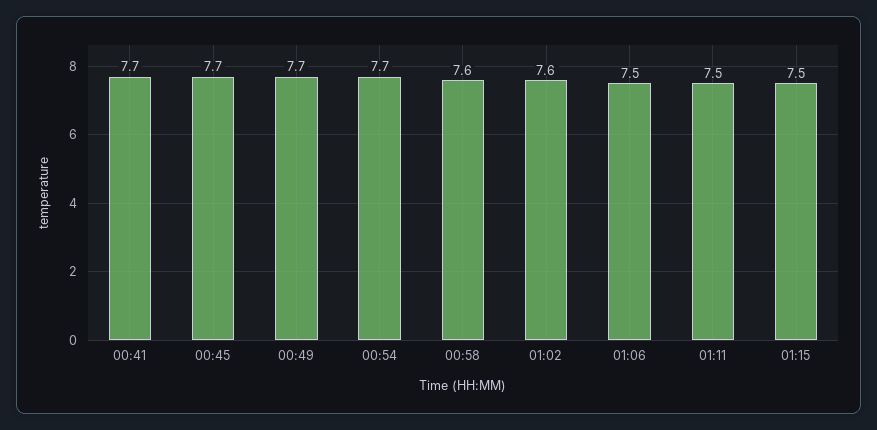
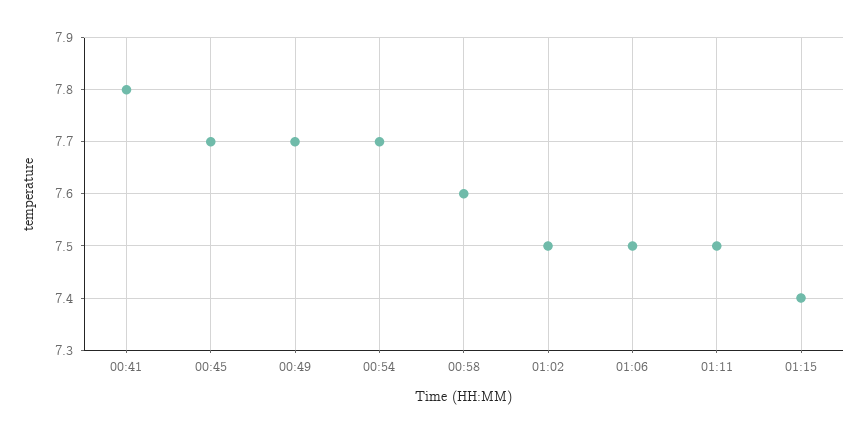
00:41: 7.7 -> 7.8
01:02: 7.6 -> 7.5
01:15: 7.5 -> 7.4

